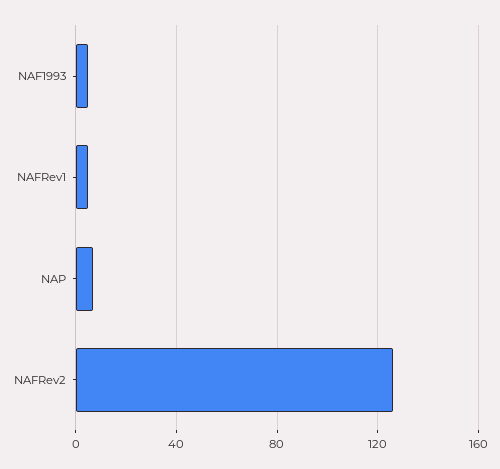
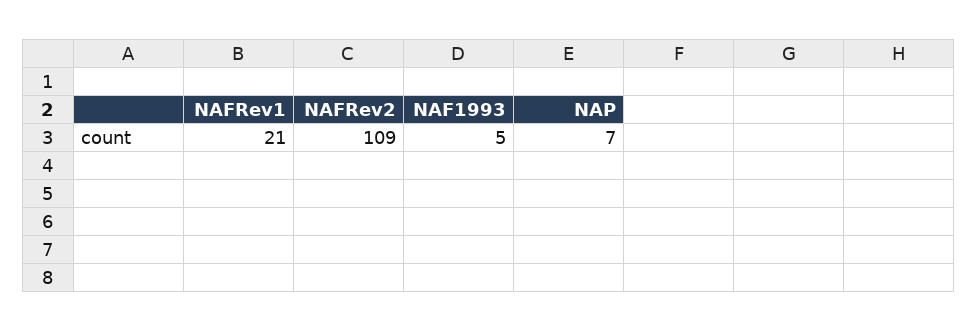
NAFRev1: 5 -> 21
NAFRev2: 125 -> 109

